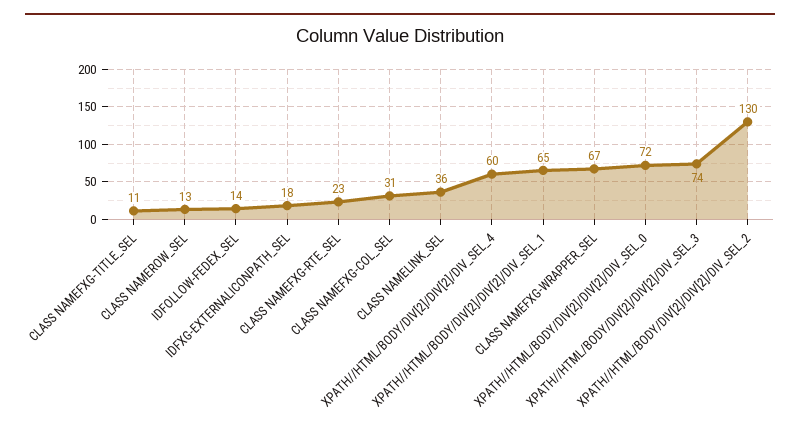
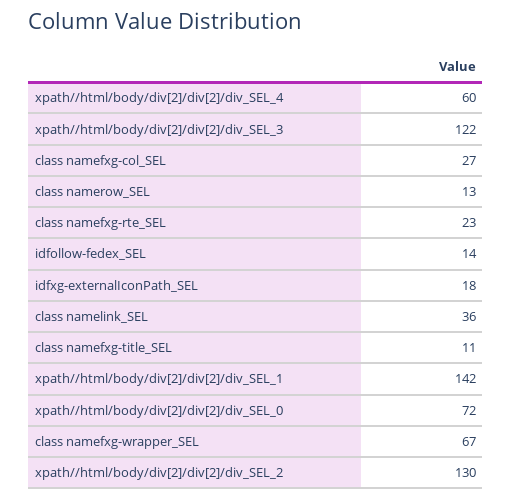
CLASS NAMEFXG-COL_SEL: 31 -> 27
XPATH//HTML/BODY/DIV[2]/DIV[2]/DIV_SEL_1: 65 -> 142
XPATH//HTML/BODY/DIV[2]/DIV[2]/DIV_SEL_3: 74 -> 122

